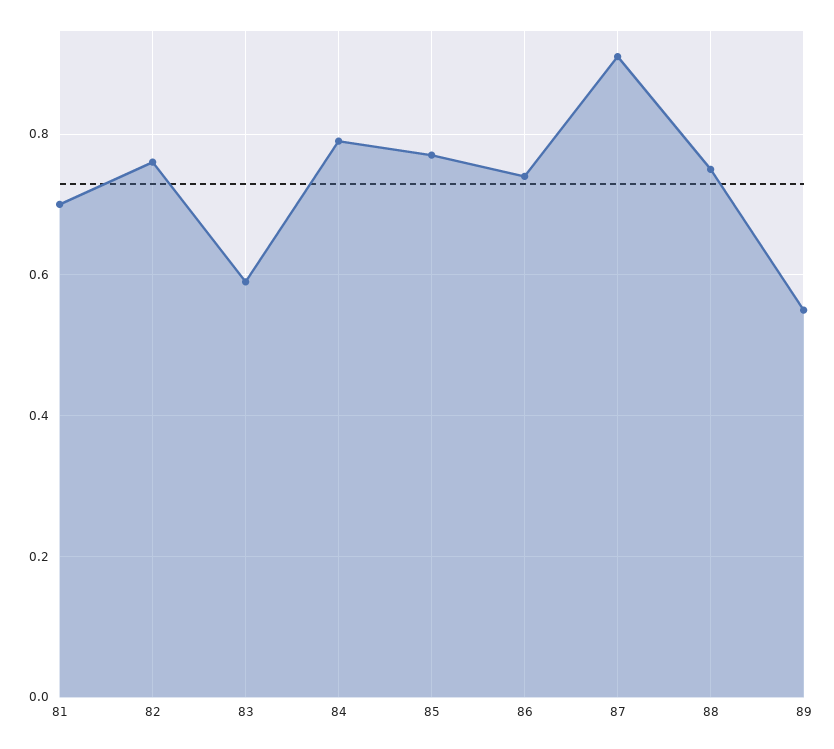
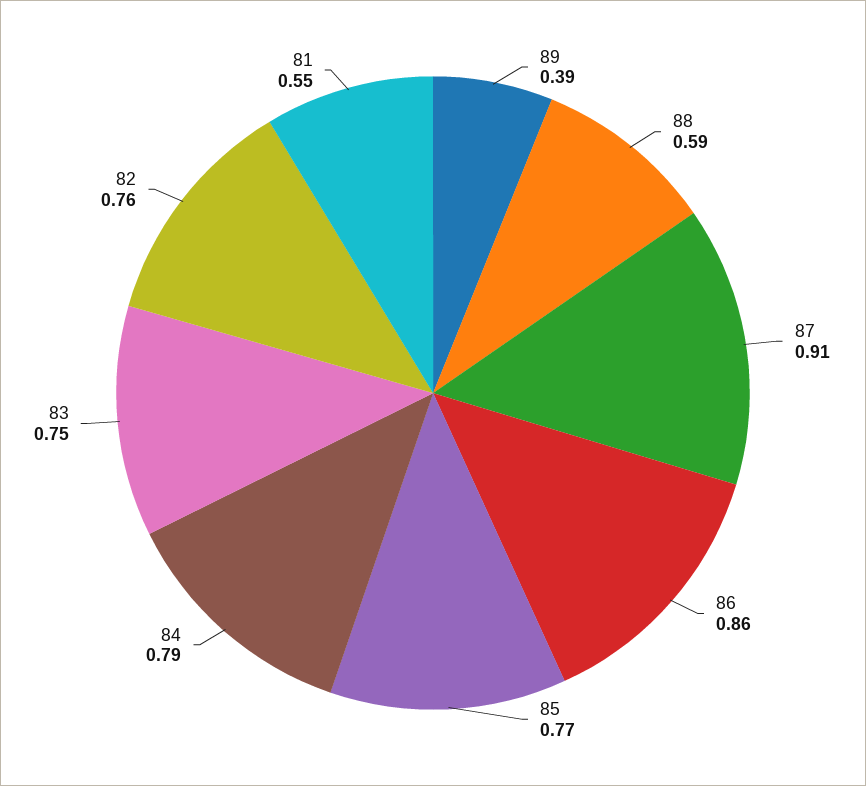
81: 0.7 -> 0.55
83: 0.6 -> 0.75
86: 0.75 -> 0.86
88: 0.75 -> 0.59
89: 0.55 -> 0.39

